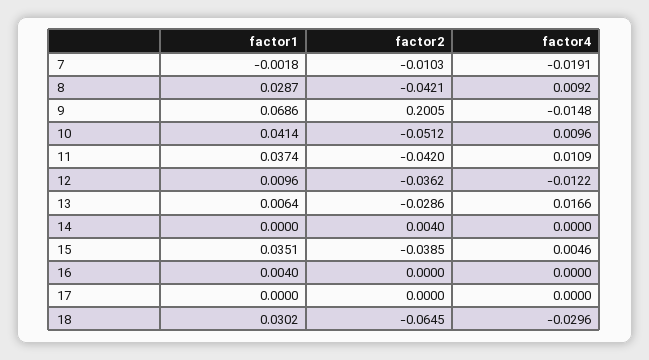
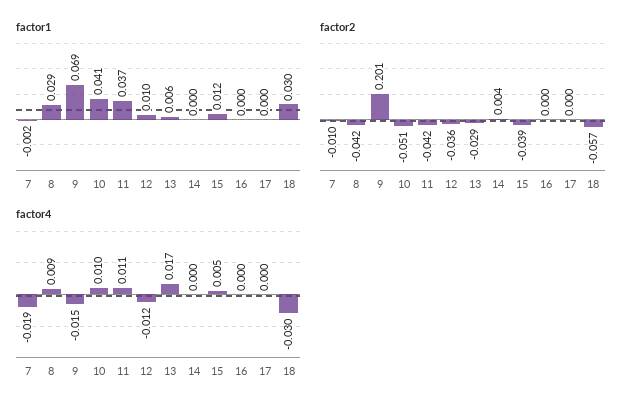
factor1, 15: 0.0351 -> 0.012
factor1, 16: 0.004 -> 0
factor2, 18: -0.0645 -> -0.057

